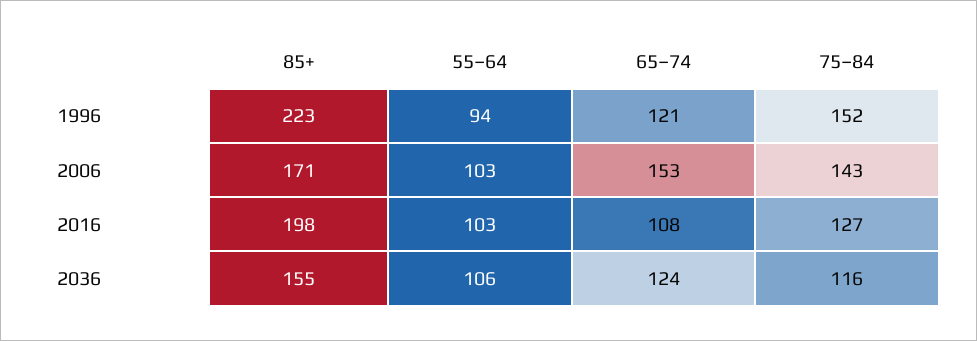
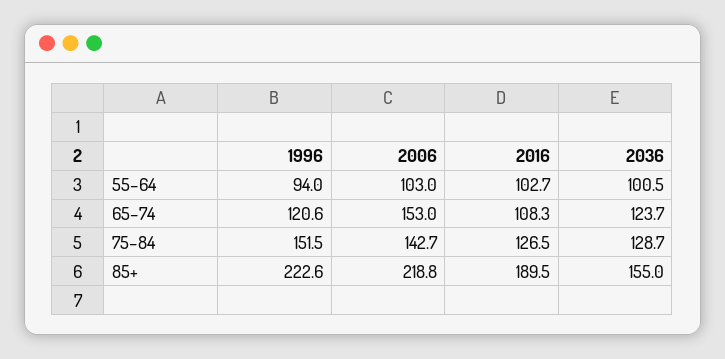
85+, 2006: 171 -> 218.8
85+, 2016: 198 -> 189.5
55–64, 2036: 106 -> 100.5
75–84, 2036: 116 -> 128.7

